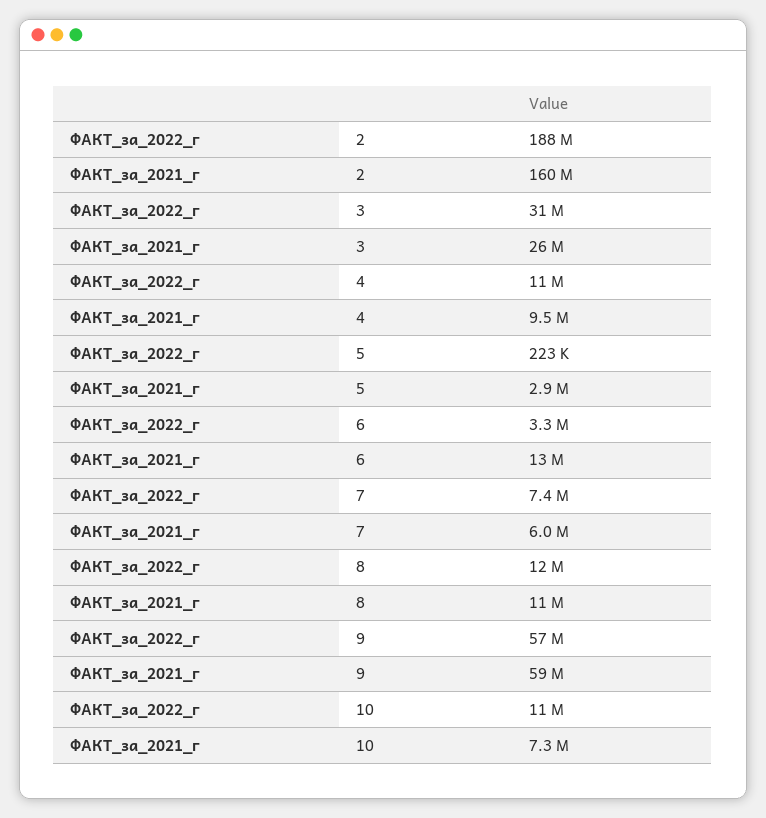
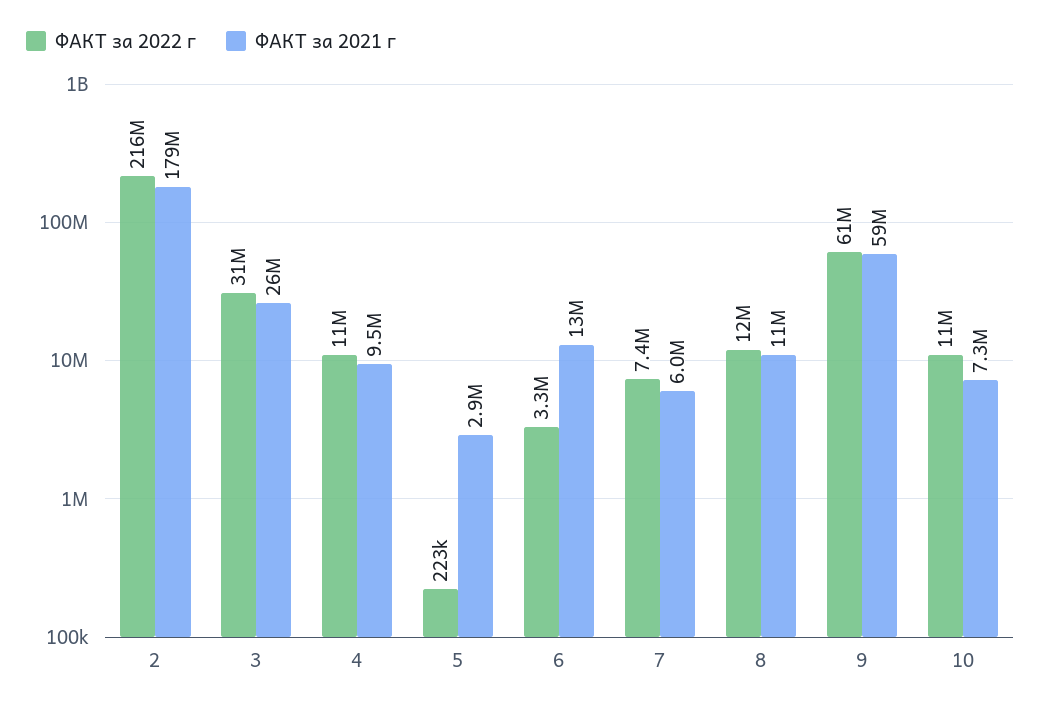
ФАКТ_за_2022_г, 2: 188000000 -> 216000000
ФАКТ_за_2021_г, 2: 160000000 -> 179000000
ФАКТ_за_2022_г, 9: 57000000 -> 61000000

